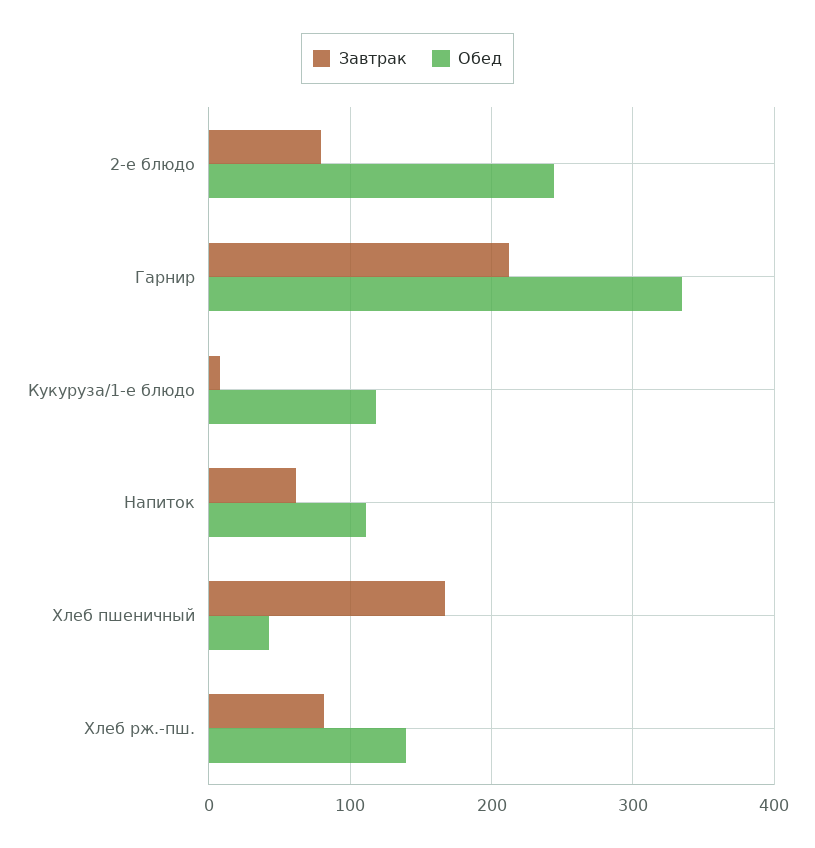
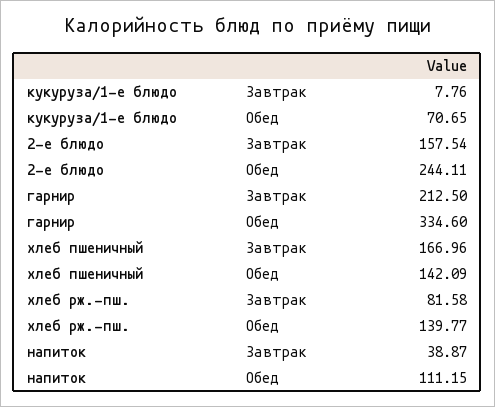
Завтрак, 2-е блюдо: 80 -> 157.54
Обед, Кукуруза/1-е блюдо: 120 -> 70.65
Завтрак, Напиток: 60 -> 38.87
Обед, Хлеб пшеничный: 40 -> 142.09

